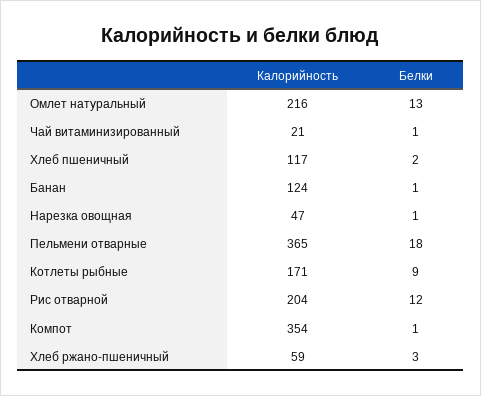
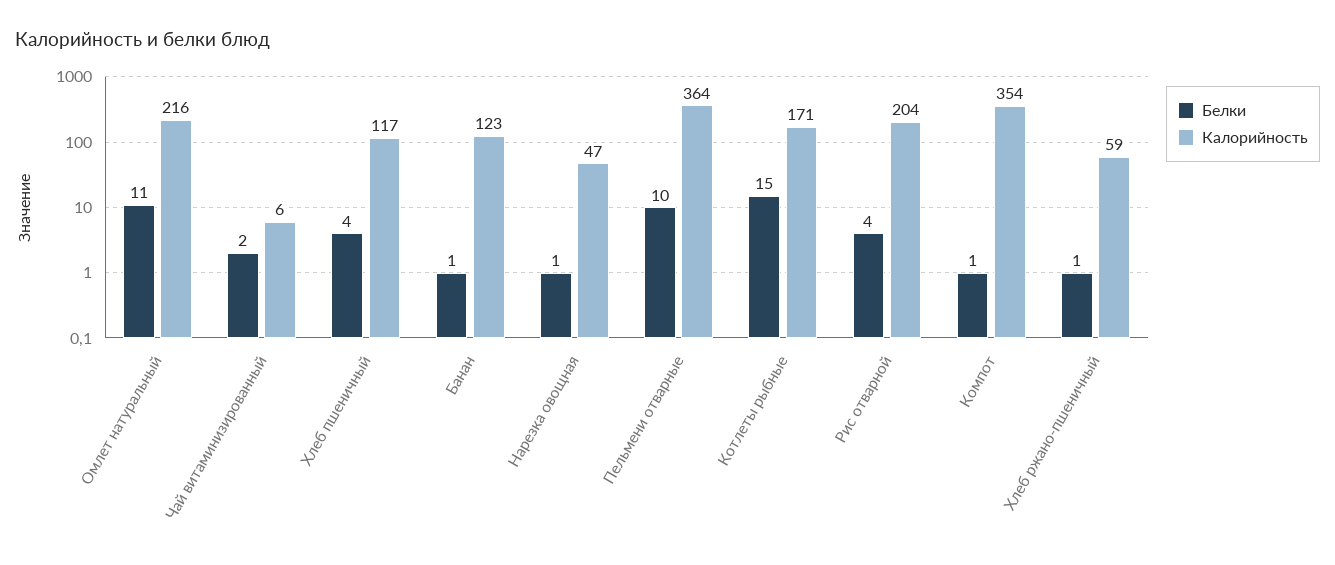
Белки, Омлет натуральный: 13 -> 11
Калорийность, Чай витаминизированный: 21 -> 6
Белки, Чай витаминизированный: 1 -> 2
Белки, Хлеб пшеничный: 2 -> 4
Калорийность, Банан: 124 -> 123
Калорийность, Пельмени отварные: 365 -> 364
Белки, Пельмени отварные: 18 -> 10
Белки, Котлеты рыбные: 9 -> 15
Белки, Рис отварной: 12 -> 4
Белки, Хлеб ржано-пшеничный: 3 -> 1

